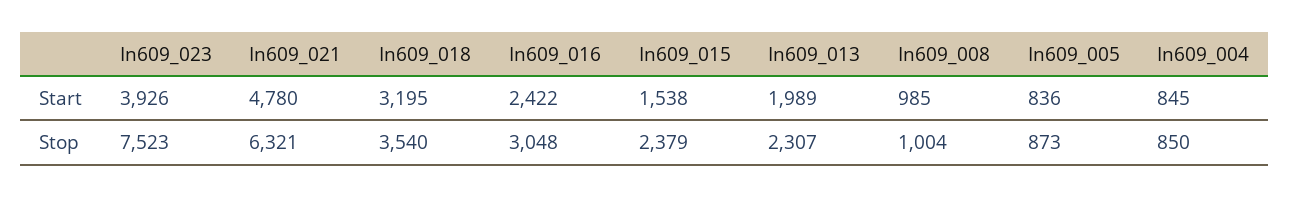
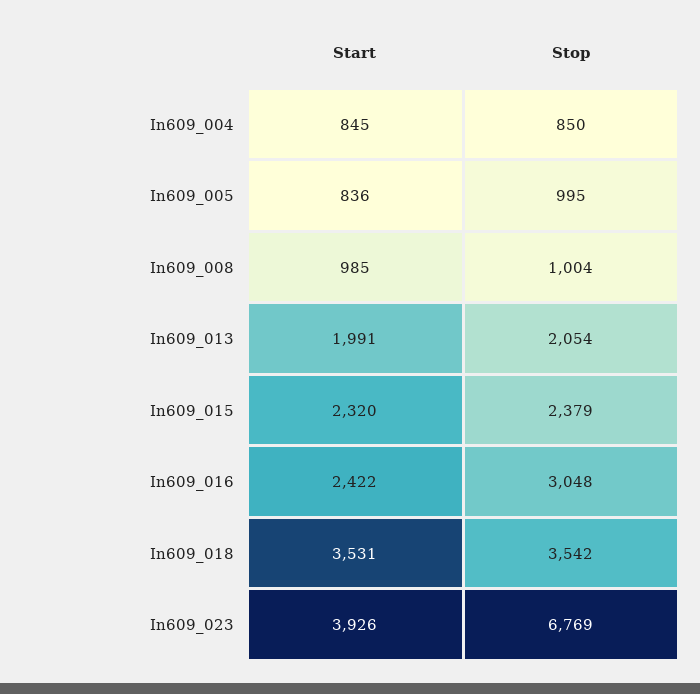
In609_021, Start: 4780 -> none
In609_018, Start: 3195 -> 3531
In609_015, Start: 1538 -> 2320
In609_013, Start: 1989 -> 1991
In609_023, Stop: 7523 -> 6769
In609_021, Stop: 6321 -> none
In609_018, Stop: 3540 -> 3542
In609_013, Stop: 2307 -> 2054
In609_005, Stop: 873 -> 995

